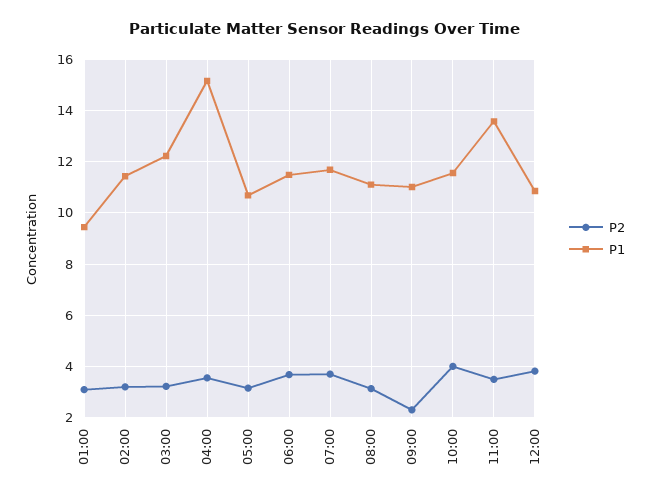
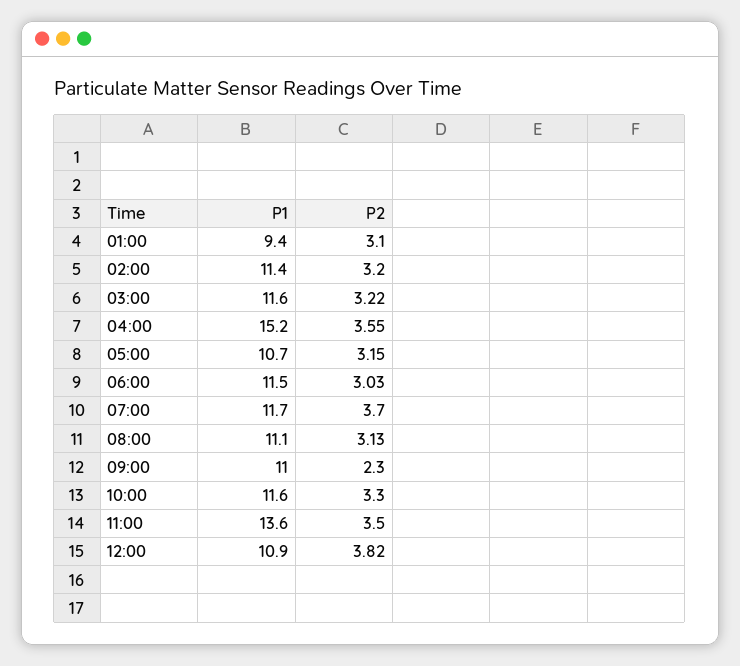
P1, 03:00: 12.25 -> 11.6
P2, 06:00: 3.75 -> 3.03
P2, 10:00: 4 -> 3.3

